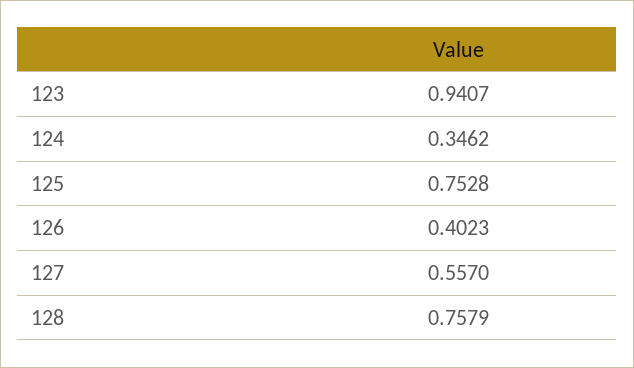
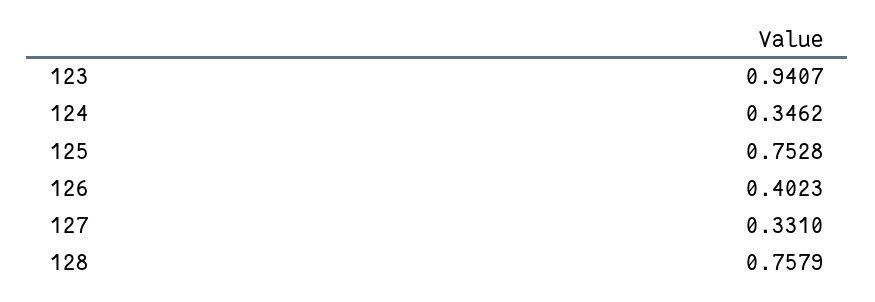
127: 0.557 -> 0.331

